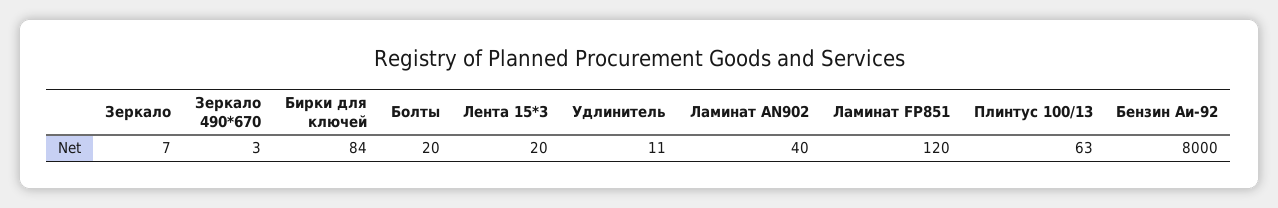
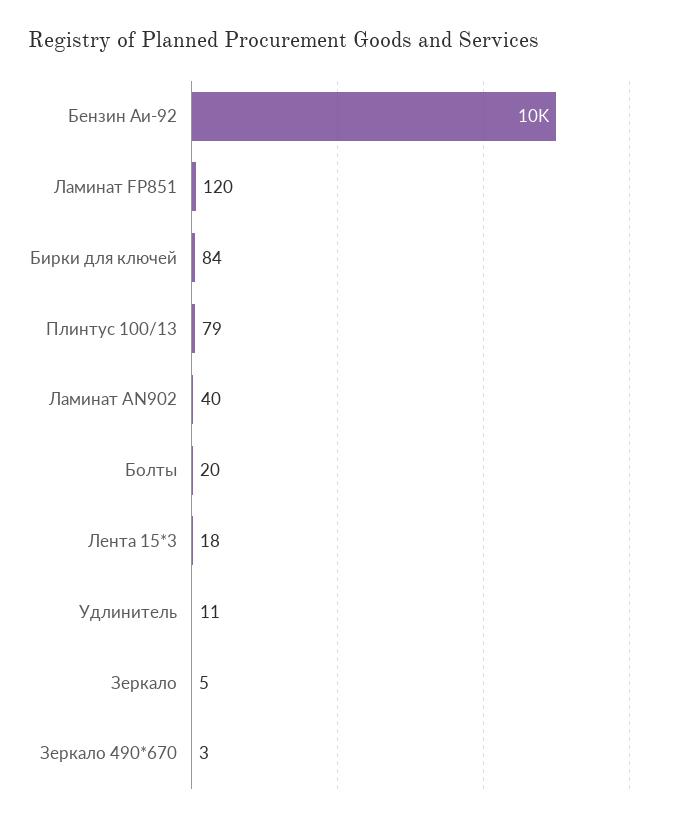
Зеркало: 7 -> 5
Лента 15*3: 20 -> 18
Плинтус 100/13: 63 -> 79
Бензин Аи-92: 8000 -> 10000

